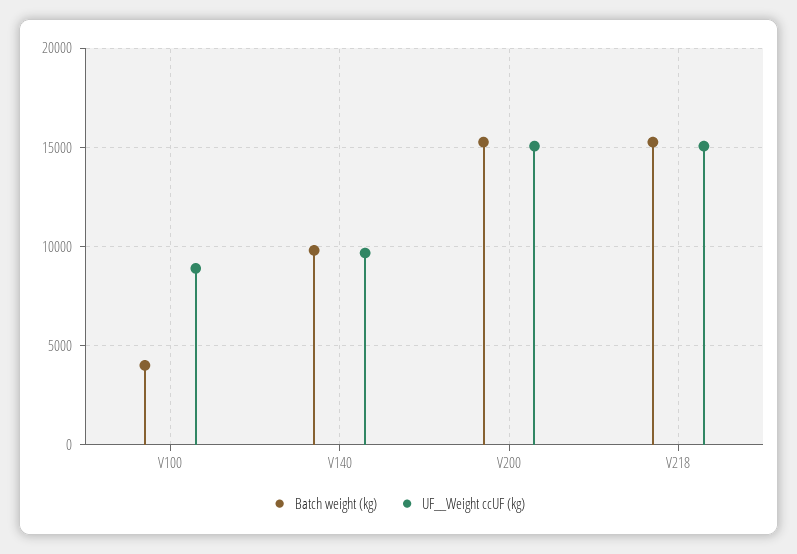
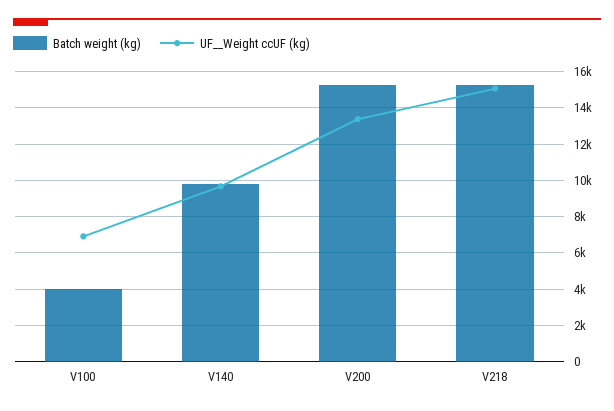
UF__Weight ccUF (kg), V100: 9000 -> 7000
UF__Weight ccUF (kg), V200: 15000 -> 13500

